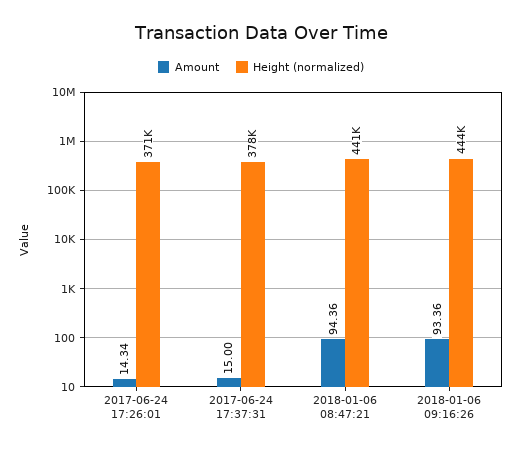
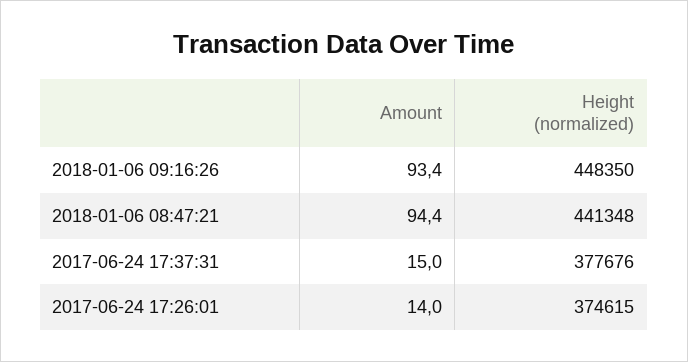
Amount, 2017-06-24 17:26:01: 14.34 -> 14
Height (normalized), 2017-06-24 17:26:01: 371000 -> 374615
Height (normalized), 2018-01-06 09:16:26: 444000 -> 448350

